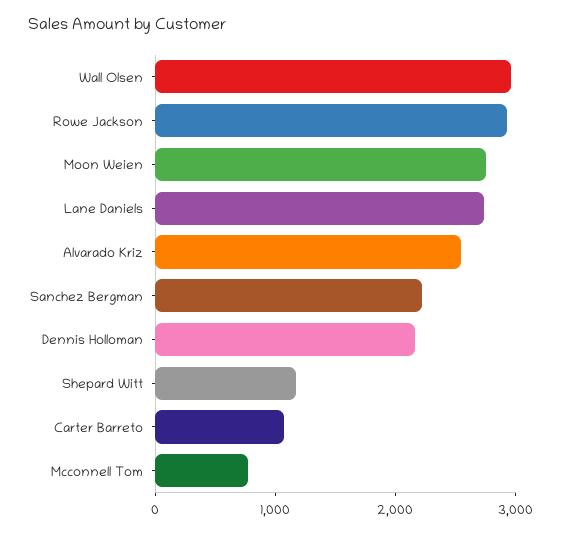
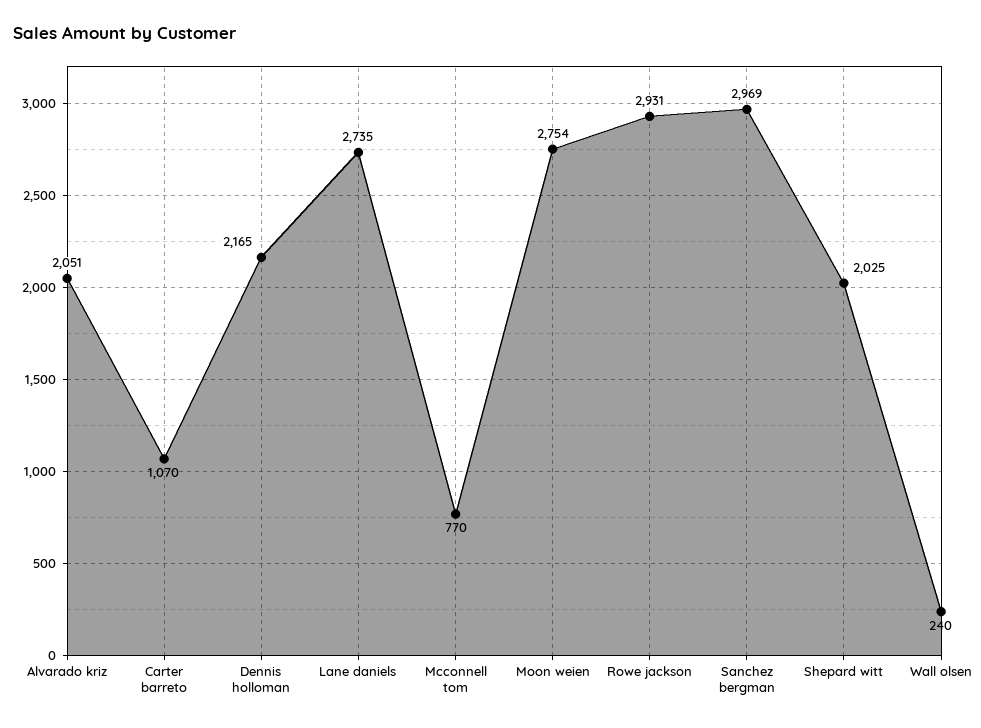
Wall Olsen: 3000 -> 240
Alvarado Kriz: 2600 -> 2051
Sanchez Bergman: 2200 -> 2969
Shepard Witt: 1200 -> 2025

